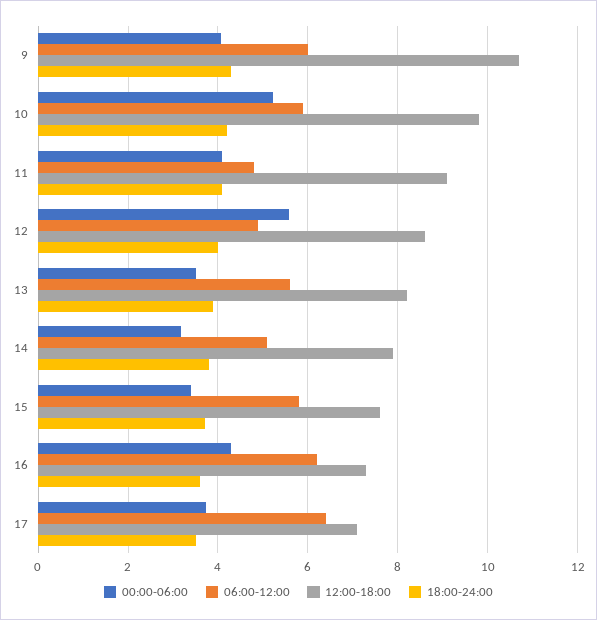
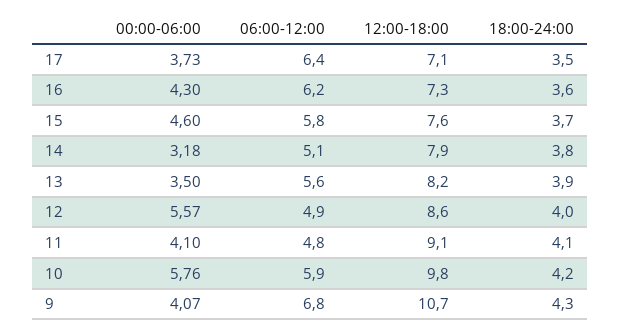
06:00-12:00, 9: 6 -> 6.8
00:00-06:00, 10: 5.2 -> 5.76
00:00-06:00, 15: 3.4 -> 4.6

